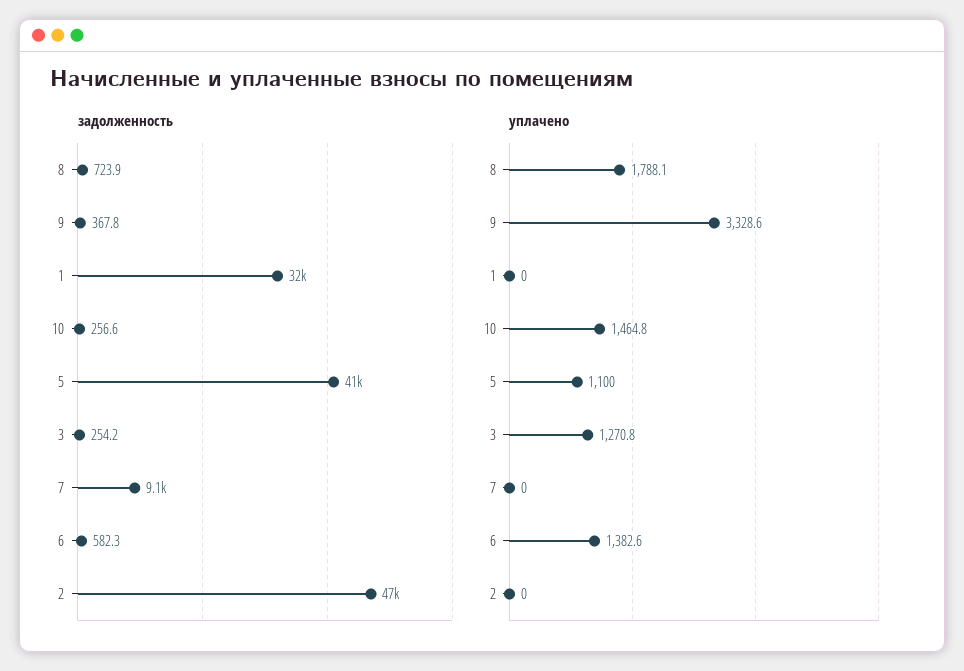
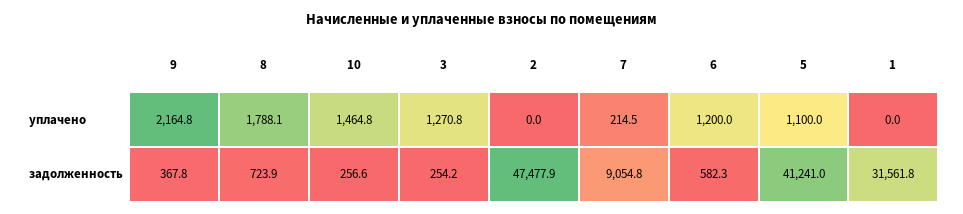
уплачено, 9: 3328.6 -> 2164.8
уплачено, 7: 0 -> 214.5
уплачено, 6: 1382.6 -> 1200

